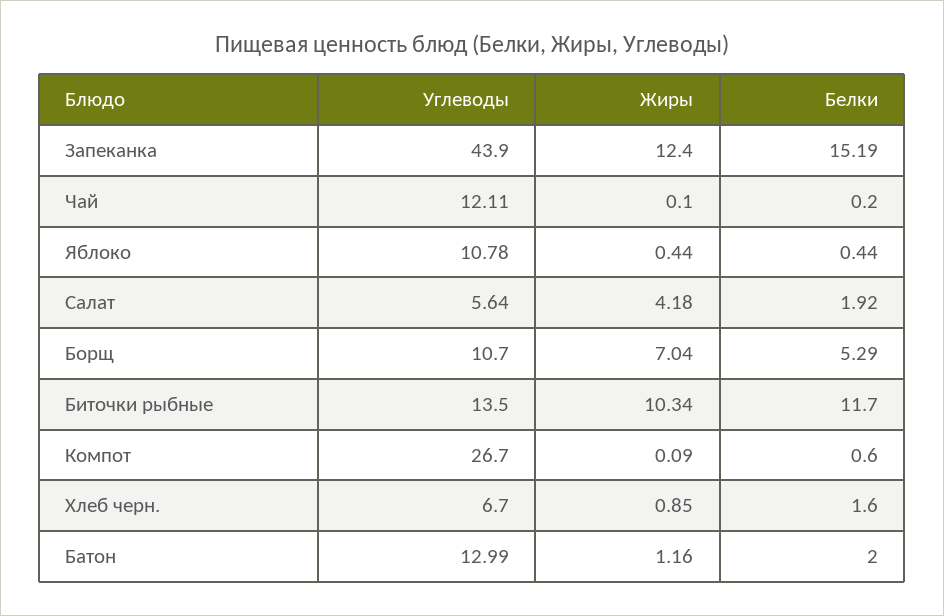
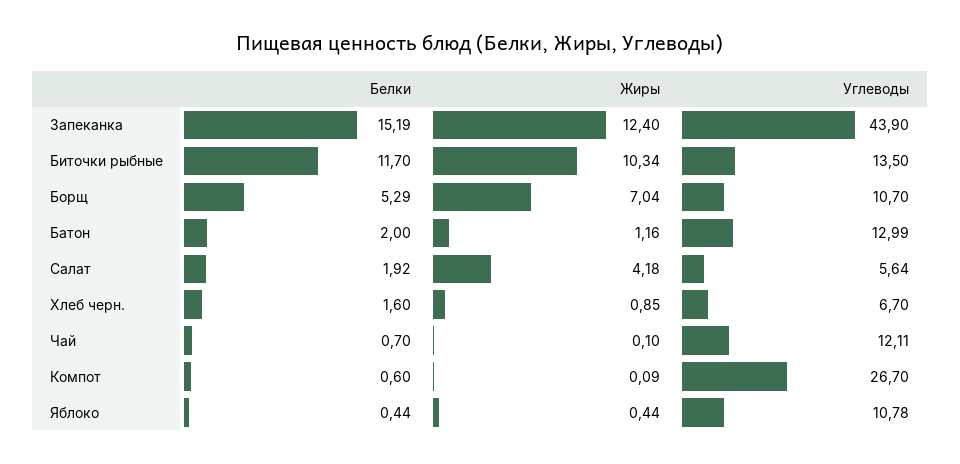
Белки, Чай: 0.2 -> 0.7

